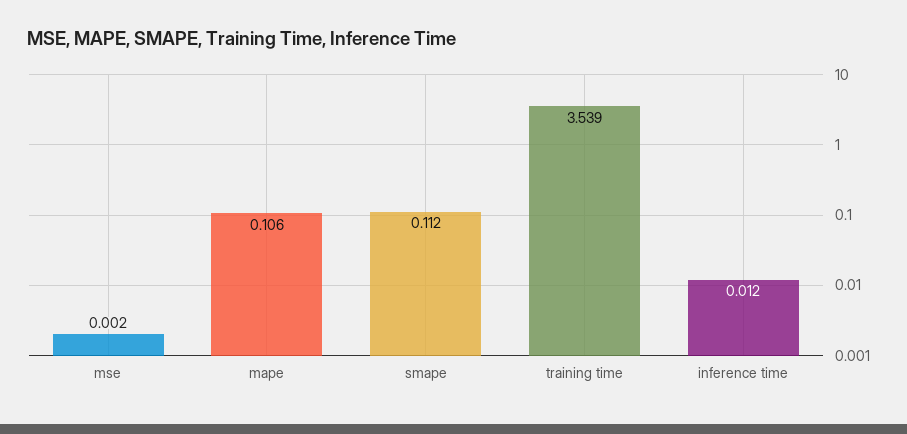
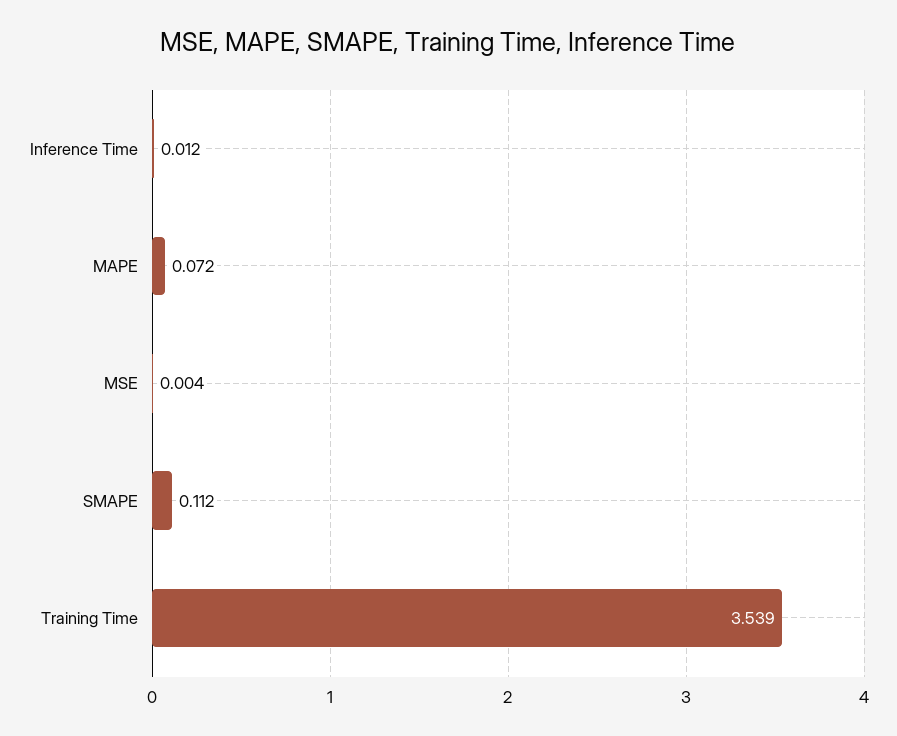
mse: 0.002 -> 0.004
mape: 0.106 -> 0.072

